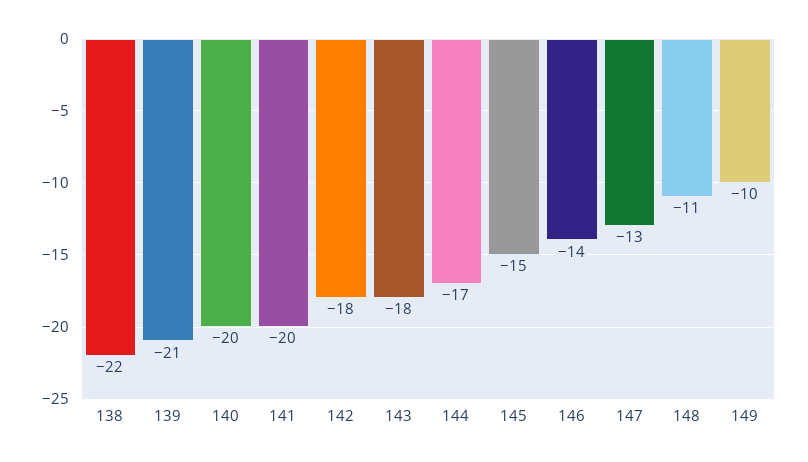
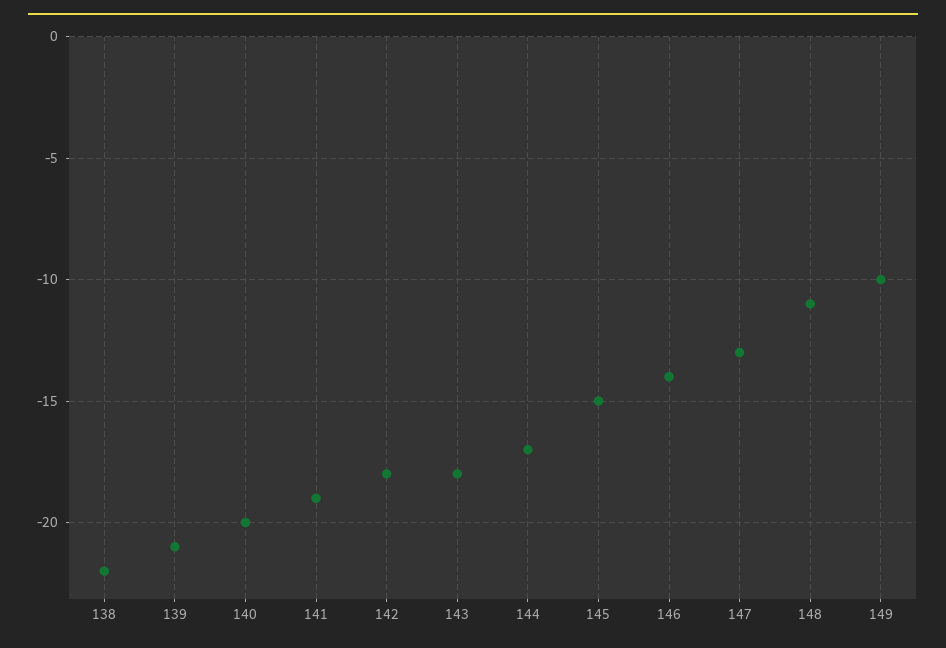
141: -20 -> -19

